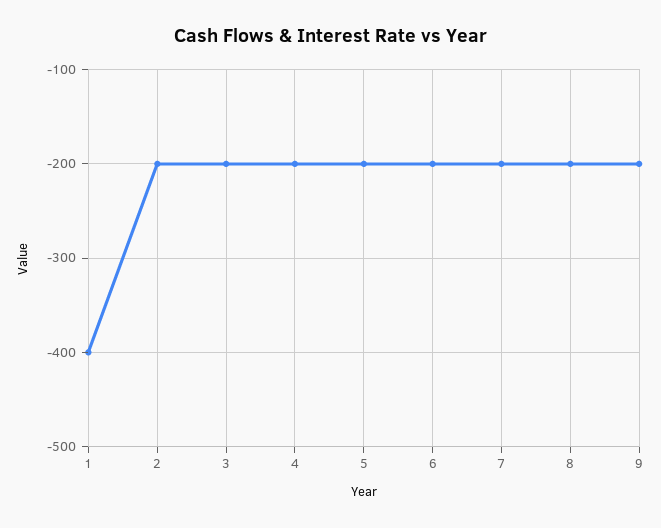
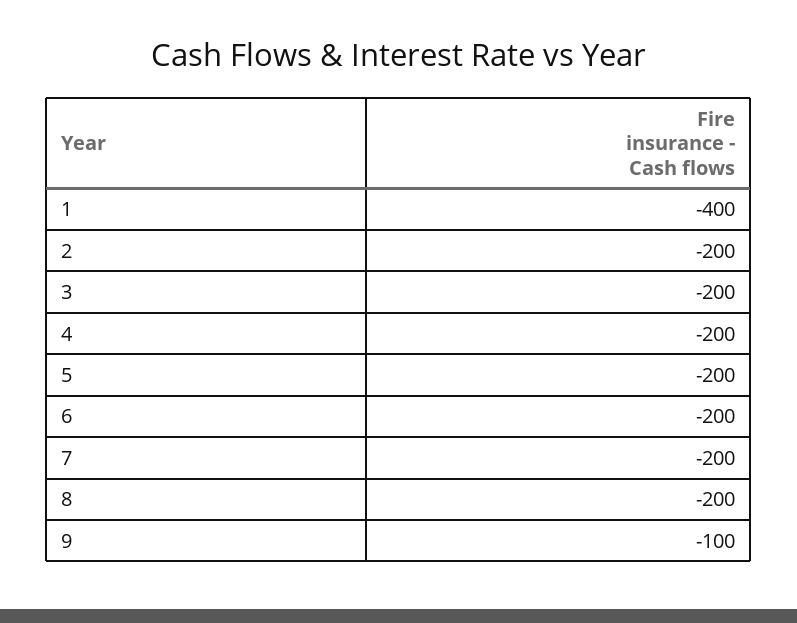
9: -200 -> -100

